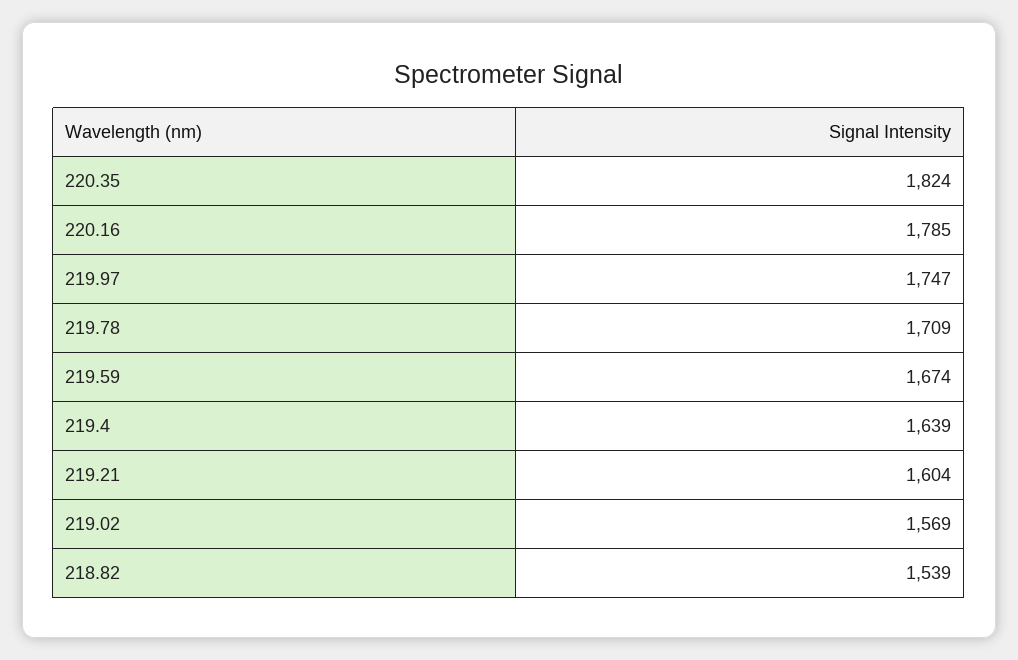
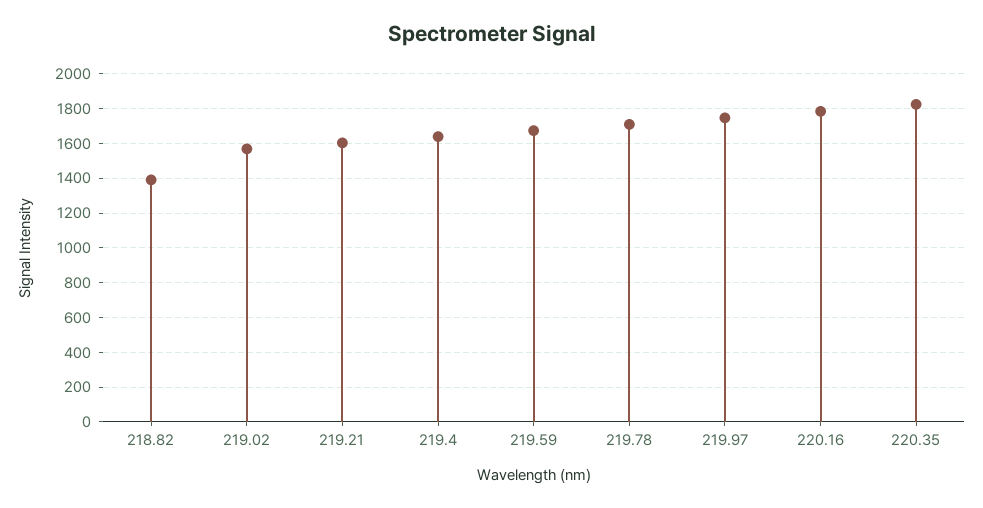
218.82: 1539 -> 1400

